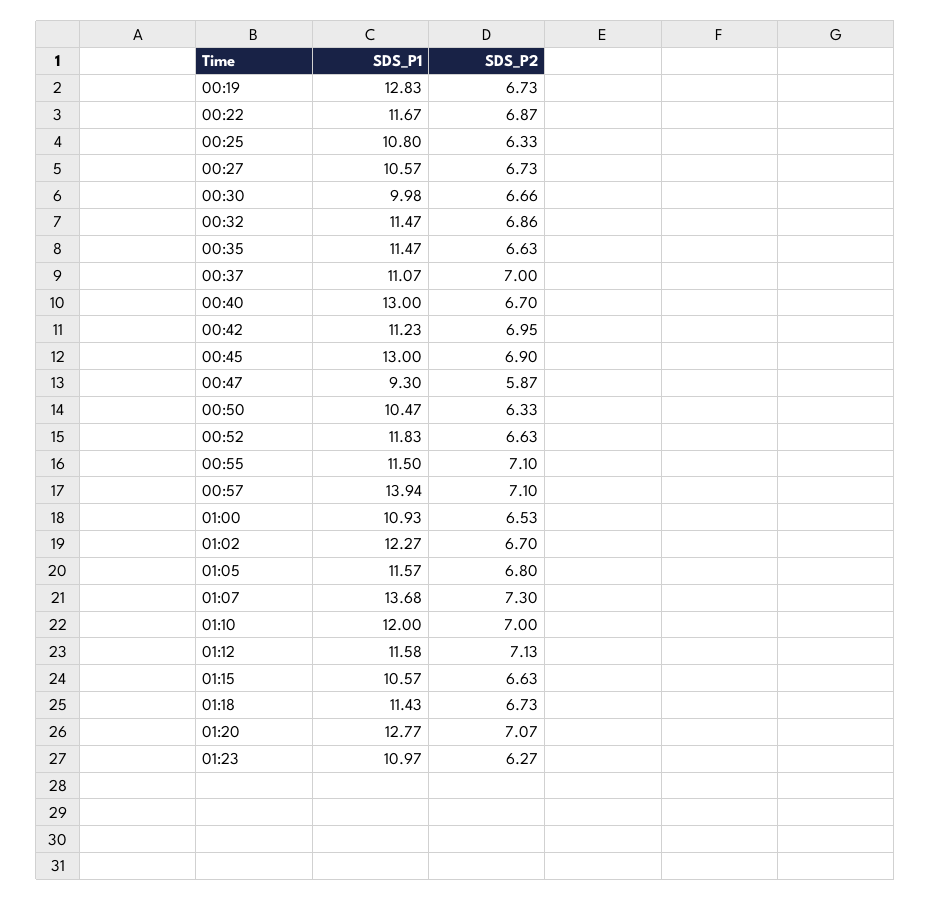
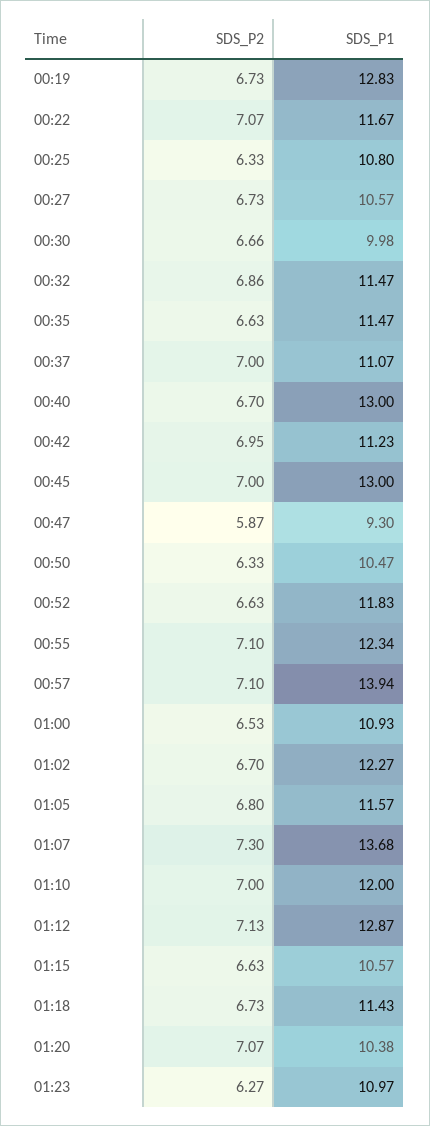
SDS_P2, 00:22: 6.87 -> 7.07
SDS_P2, 00:45: 6.9 -> 7
SDS_P1, 00:55: 11.5 -> 12.34
SDS_P1, 01:12: 11.58 -> 12.87
SDS_P1, 01:20: 12.77 -> 10.38

